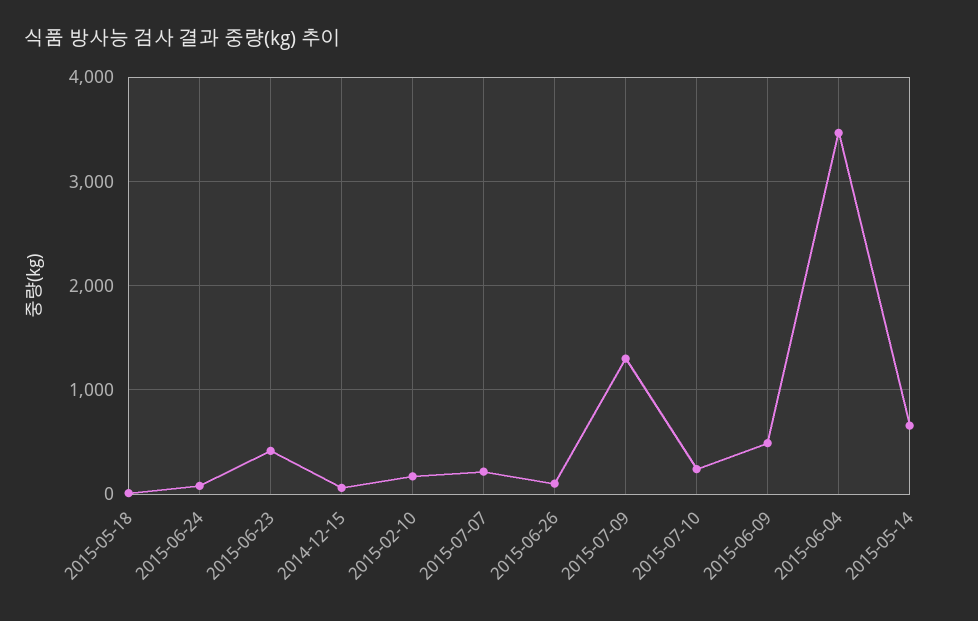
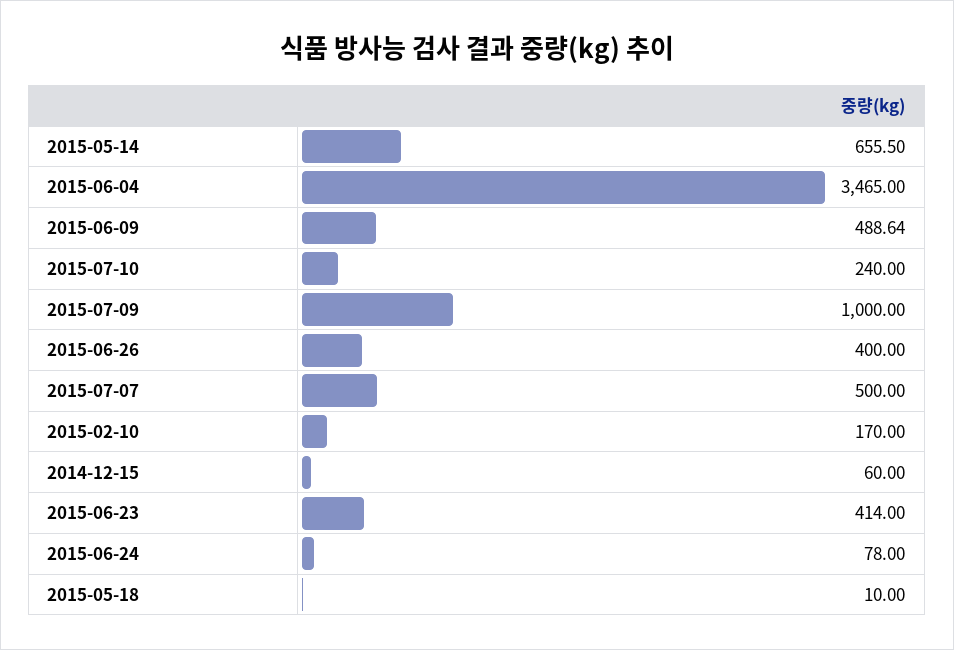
2015-07-07: 200 -> 500
2015-06-26: 100 -> 400
2015-07-09: 1300 -> 1000

